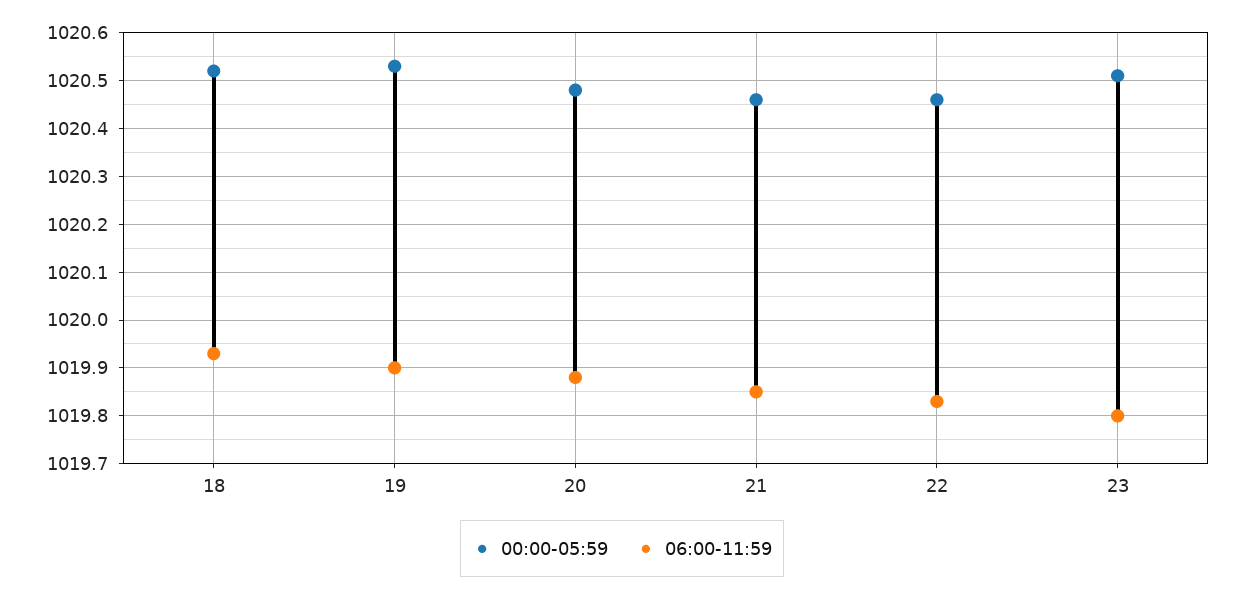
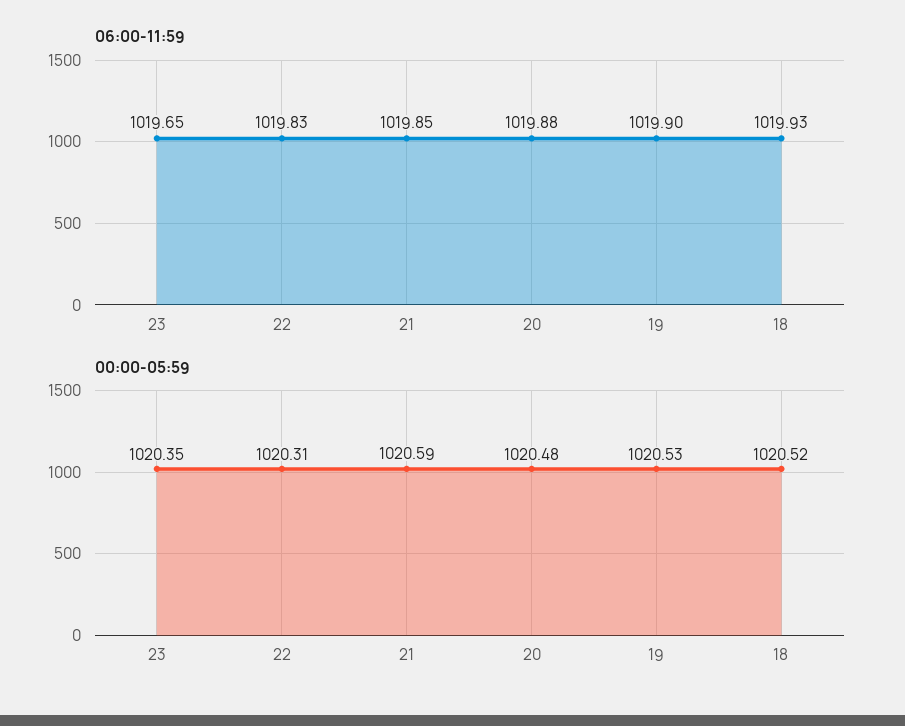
00:00-05:59, 21: 1020.45 -> 1020.59
00:00-05:59, 22: 1020.45 -> 1020.31
00:00-05:59, 23: 1020.5 -> 1020.35
06:00-11:59, 23: 1019.8 -> 1019.65

